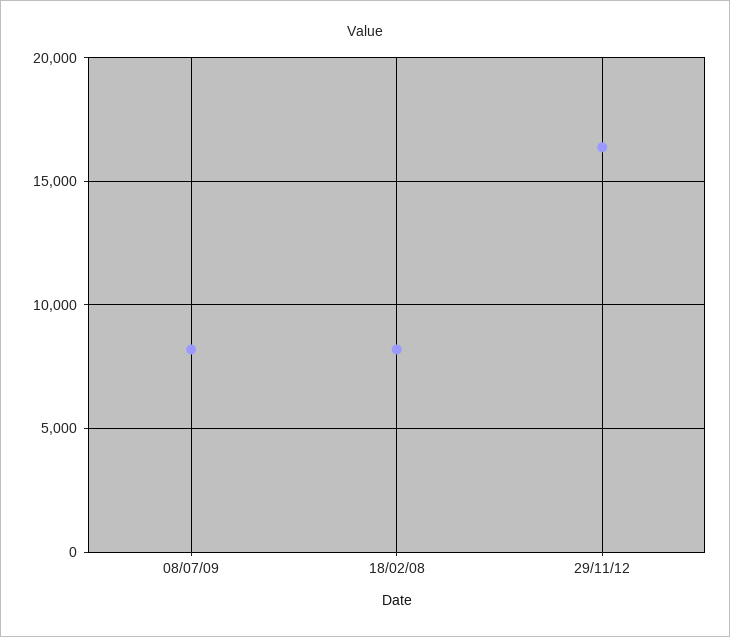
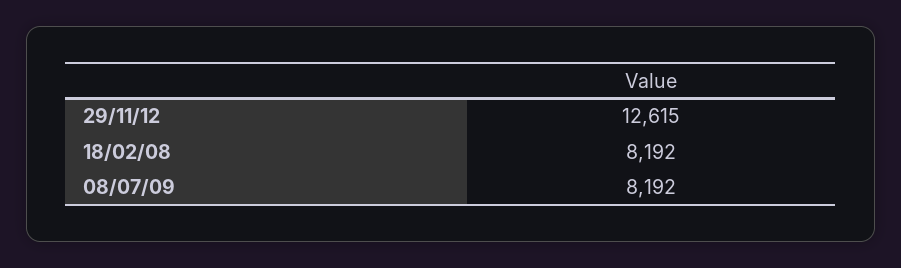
29/11/12: 16500 -> 12615

